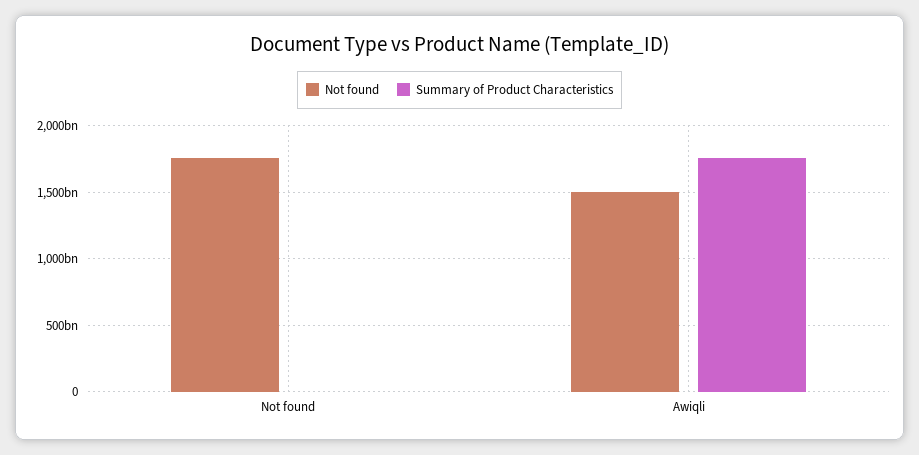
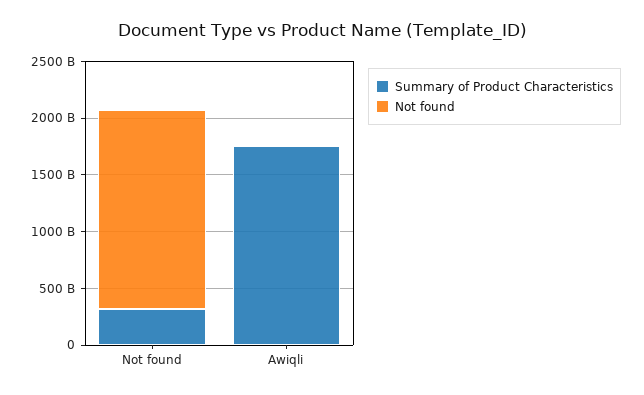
Summary of Product Characteristics, Not found: 0 -> 300000000000
Not found, Awiqli: 1500000000000 -> 0

